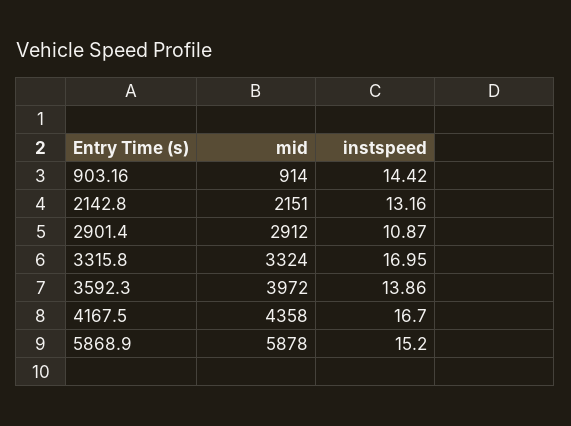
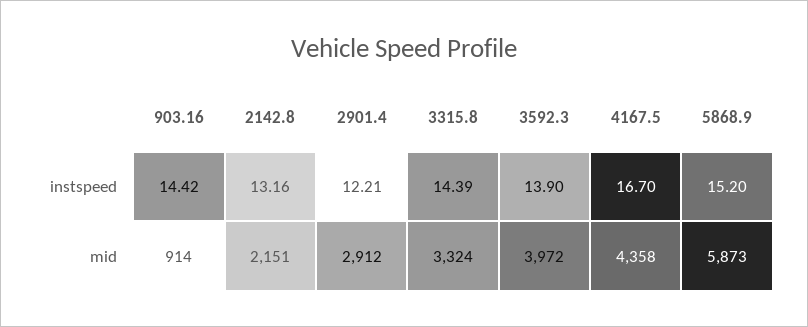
instspeed, 2901.4: 10.87 -> 12.21
instspeed, 3315.8: 16.95 -> 14.39
instspeed, 3592.3: 13.86 -> 13.9
mid, 5868.9: 5878 -> 5873

